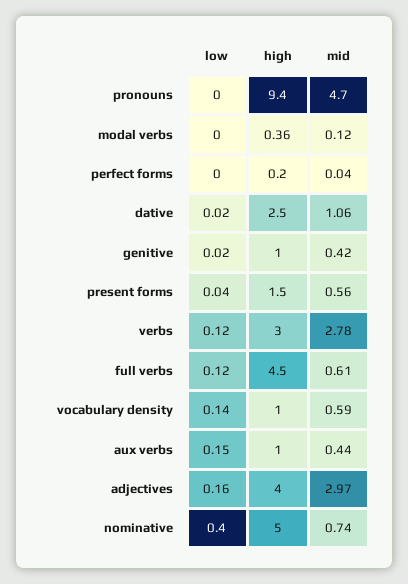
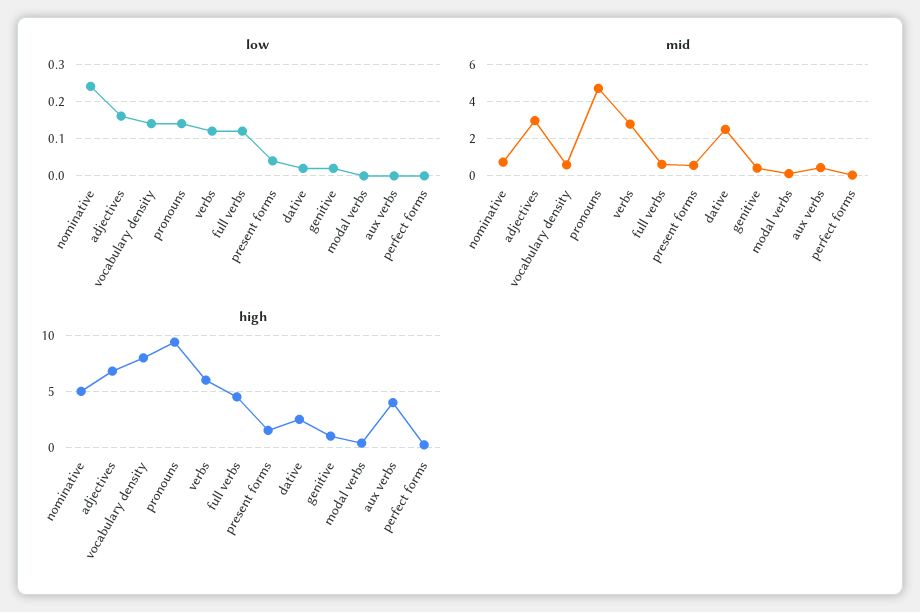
low, pronouns: 0 -> 0.15
mid, dative: 1.06 -> 2.5
high, verbs: 3 -> 6
high, vocabulary density: 1 -> 8
low, aux verbs: 0.15 -> 0
high, aux verbs: 1 -> 4
high, adjectives: 4 -> 7
low, nominative: 0.4 -> 0.25

